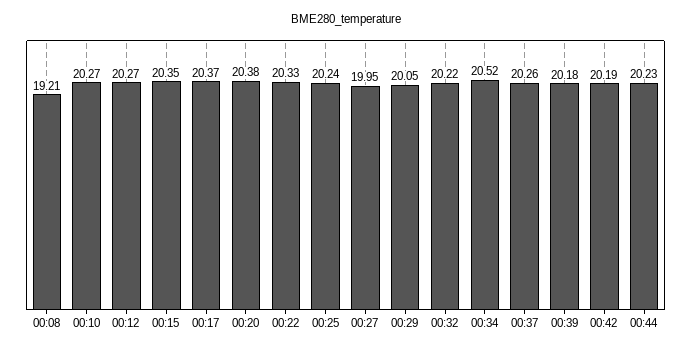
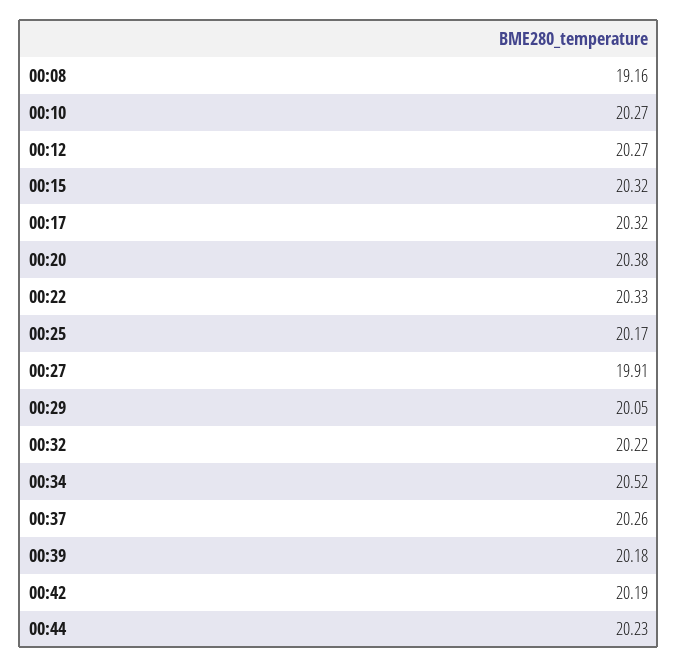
00:08: 19.21 -> 19.16
00:15: 20.35 -> 20.32
00:17: 20.37 -> 20.32
00:25: 20.24 -> 20.17
00:27: 19.95 -> 19.91

